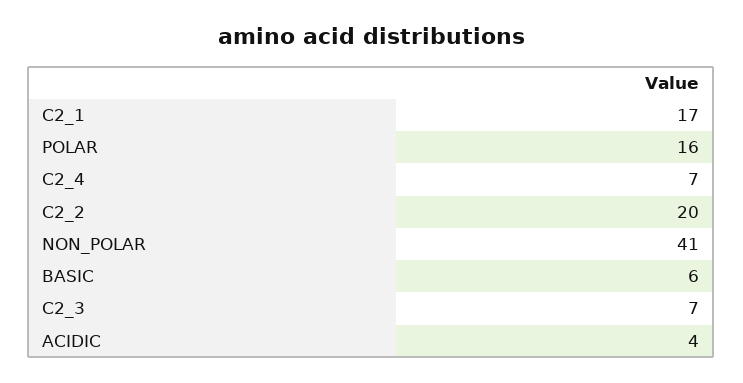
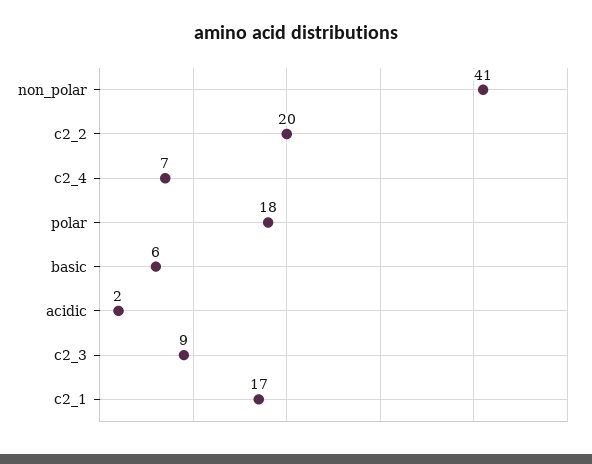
POLAR: 16 -> 18
C2_3: 7 -> 9
ACIDIC: 4 -> 2

